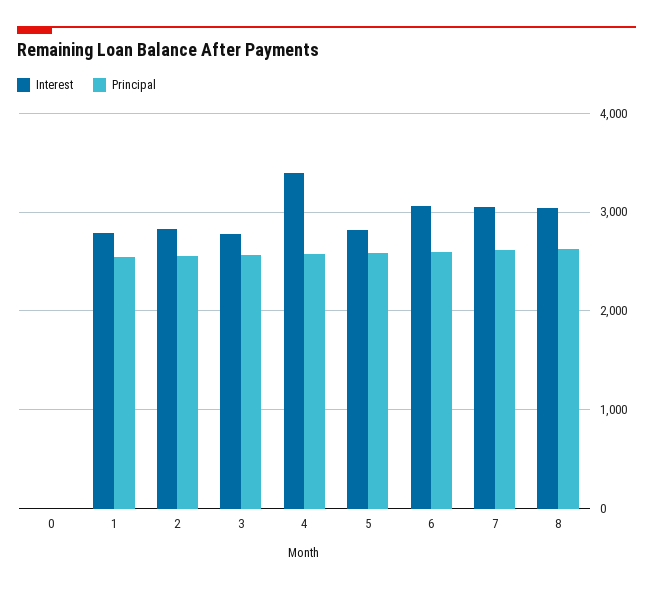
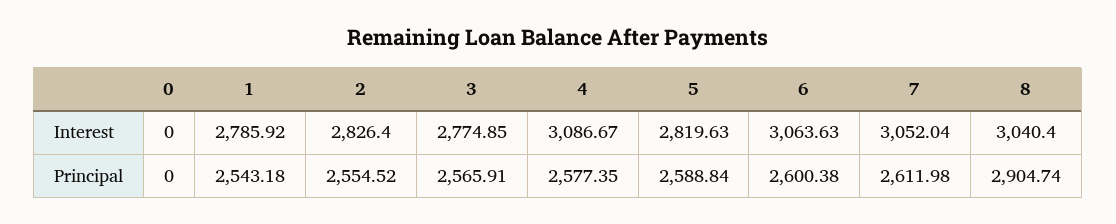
Interest, 4: 3400 -> 3086.67
Principal, 8: 2600 -> 2904.74

